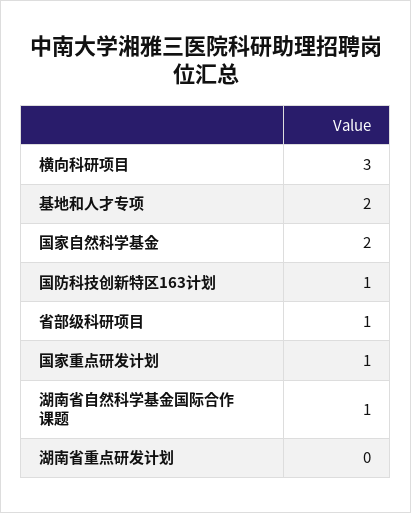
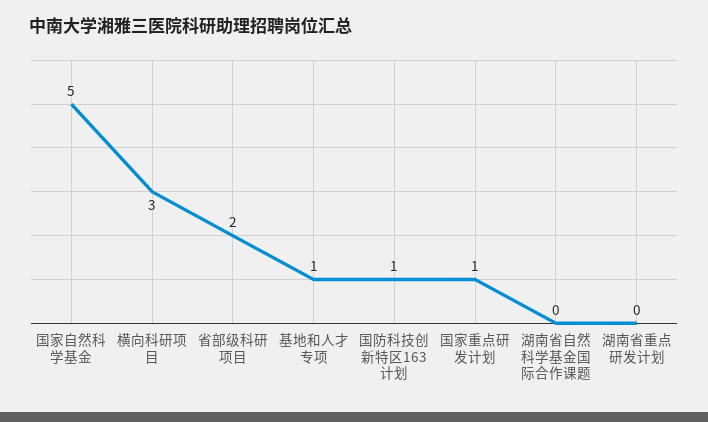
基地和人才专项: 2 -> 1
国家自然科学基金: 2 -> 5
省部级科研项目: 1 -> 2
湖南省自然科学基金国际合作课题: 1 -> 0

